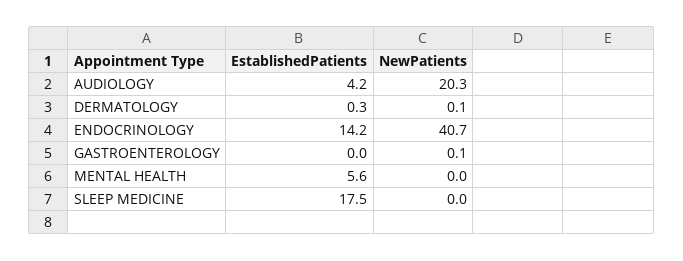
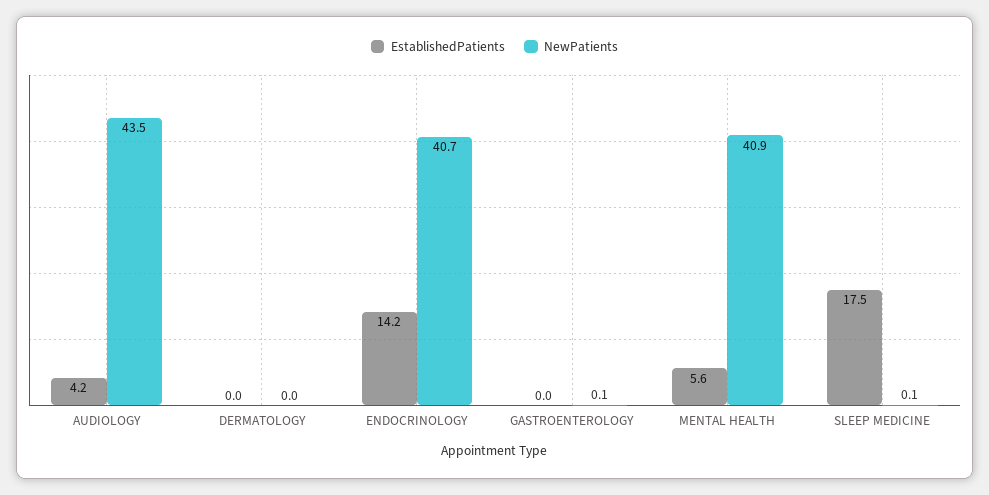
NewPatients, AUDIOLOGY: 20.3 -> 43.5
EstablishedPatients, DERMATOLOGY: 0.3 -> 0
NewPatients, DERMATOLOGY: 0.1 -> 0
NewPatients, MENTAL HEALTH: 0 -> 40.9
NewPatients, SLEEP MEDICINE: 0 -> 0.1

